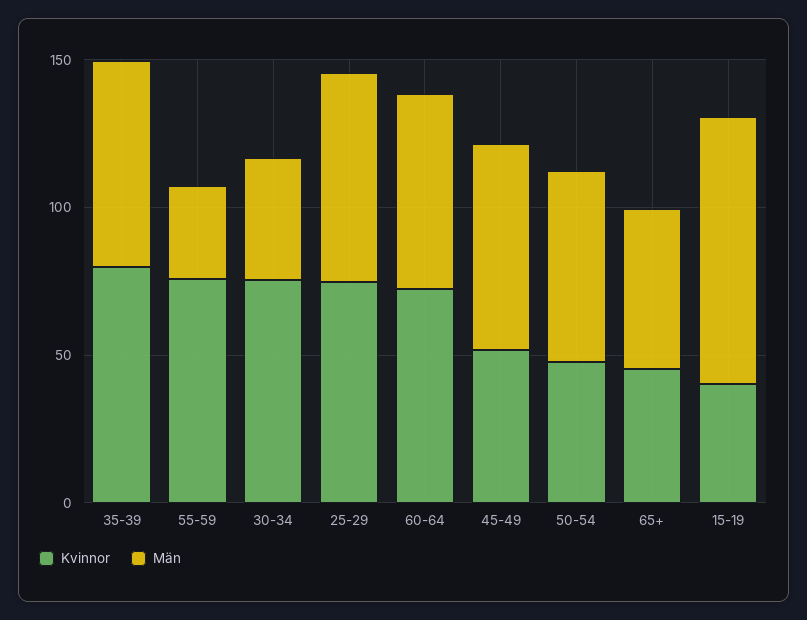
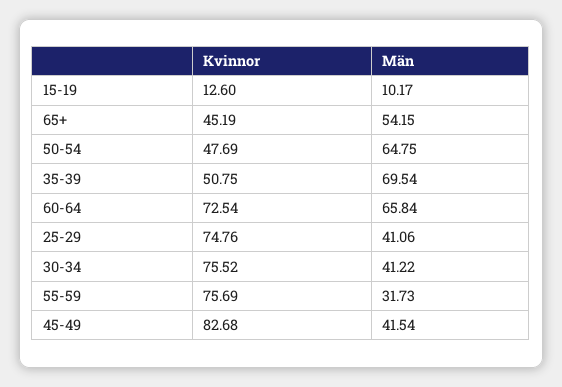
Kvinnor, 35-39: 80 -> 50.75
Män, 25-29: 70 -> 41.06
Kvinnor, 45-49: 50 -> 82.68
Män, 45-49: 70 -> 41.54
Kvinnor, 15-19: 40 -> 12.6
Män, 15-19: 90 -> 10.17

